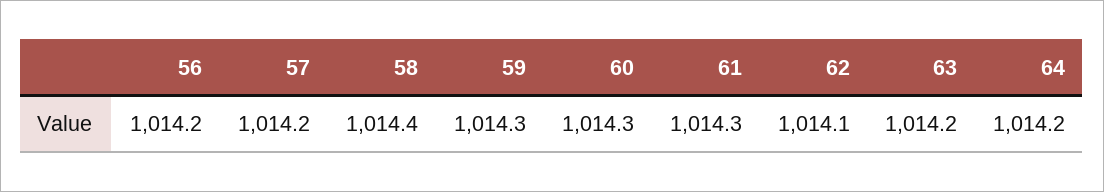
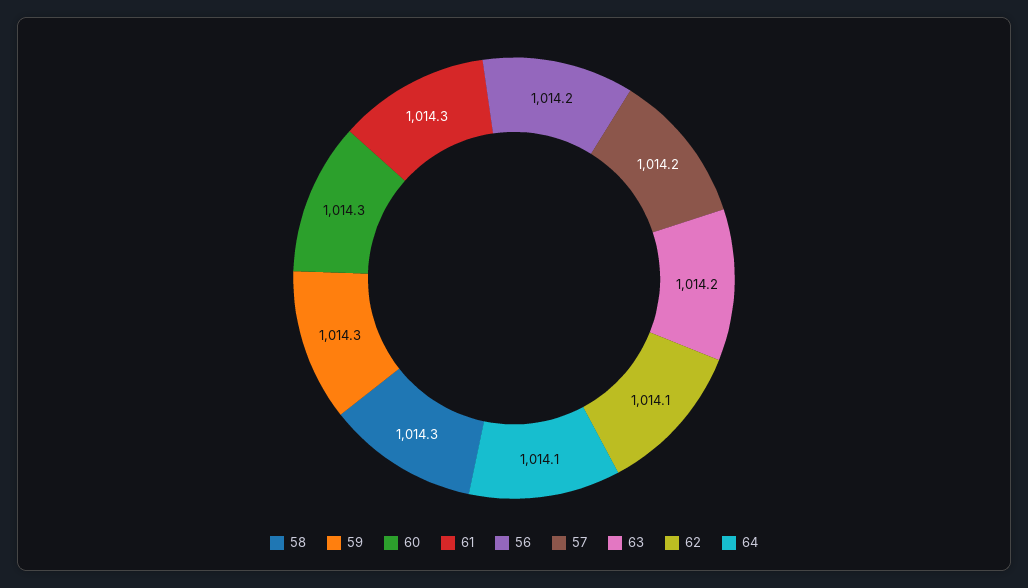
58: 1014.4 -> 1014.3
64: 1014.2 -> 1014.1

